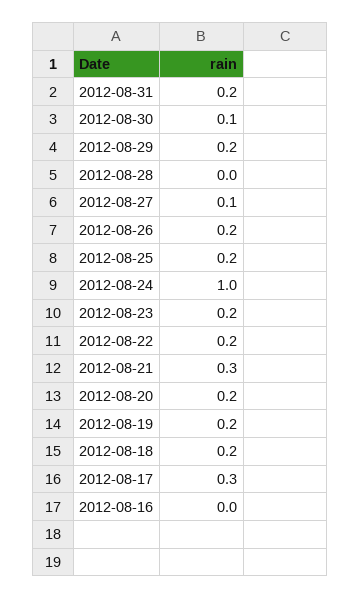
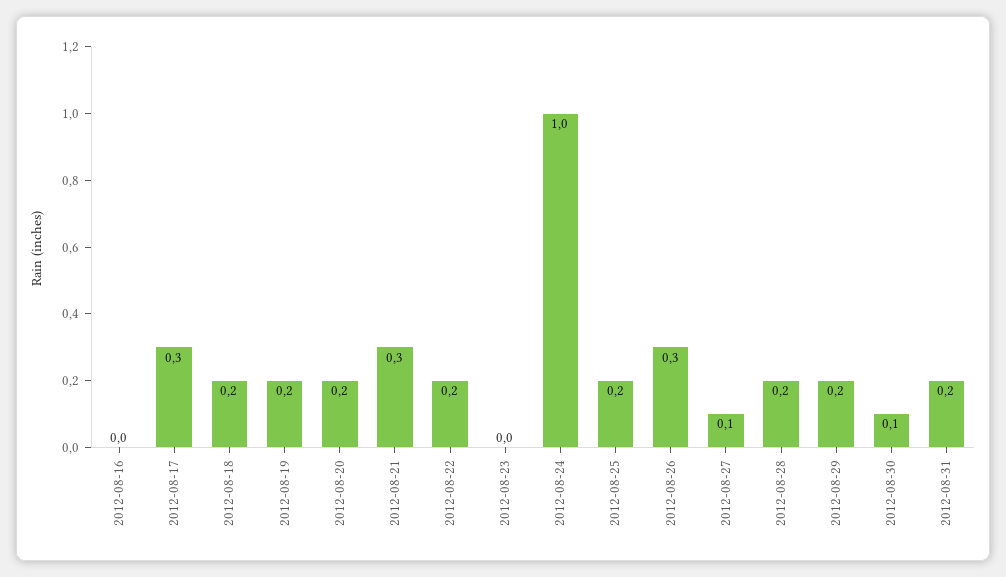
2012-08-28: 0 -> 0.2
2012-08-26: 0.2 -> 0.3
2012-08-23: 0.2 -> 0

